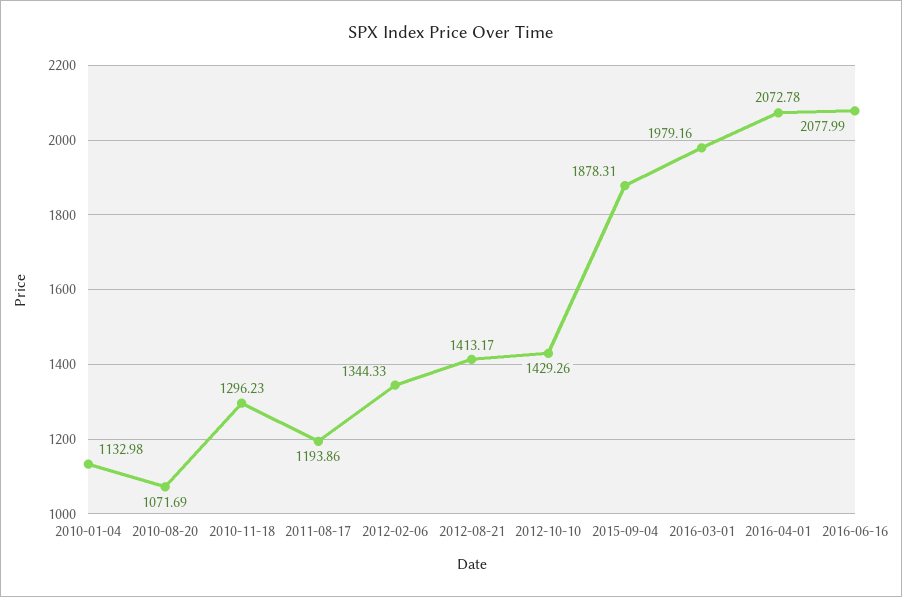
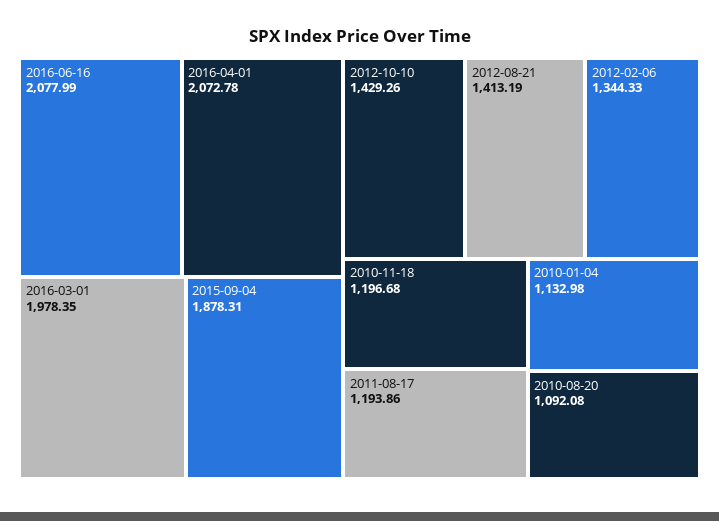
2010-08-20: 1071.69 -> 1092.08
2010-11-18: 1296.23 -> 1196.68
2012-08-21: 1413.17 -> 1413.19
2016-03-01: 1979.16 -> 1978.35

